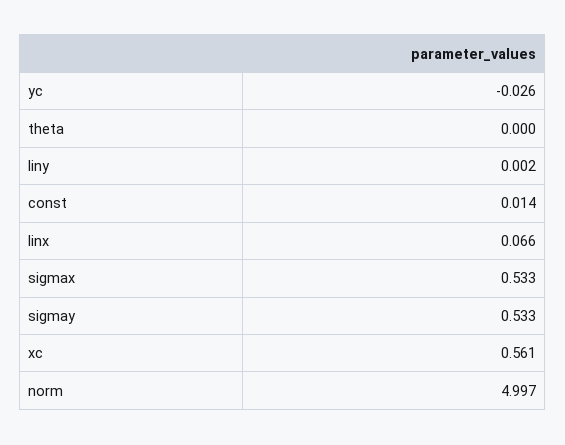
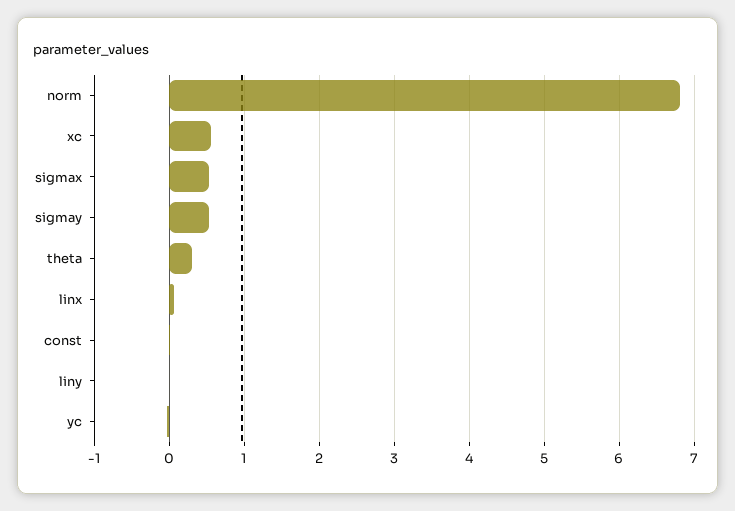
theta: 0 -> 0.3
norm: 4.997 -> 6.8

